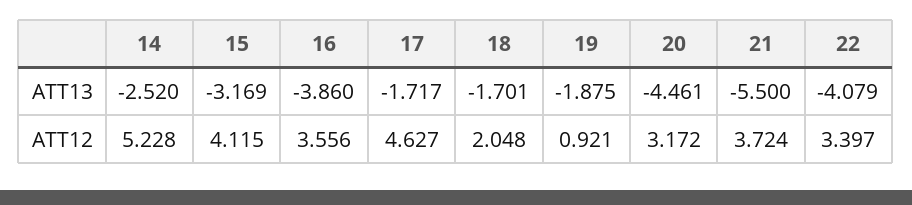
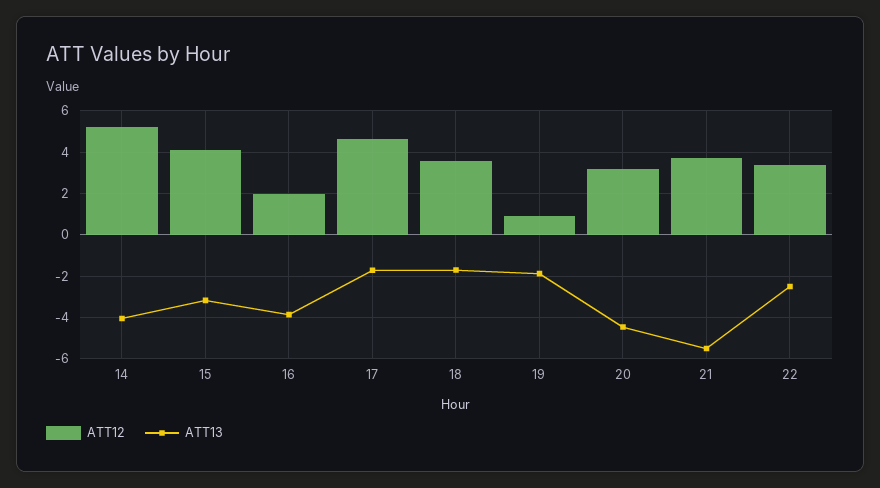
ATT13, 14: -2.52 -> -4
ATT13, 22: -4.079 -> -2.5
ATT12, 16: 3.556 -> 2
ATT12, 18: 2.048 -> 3.5

